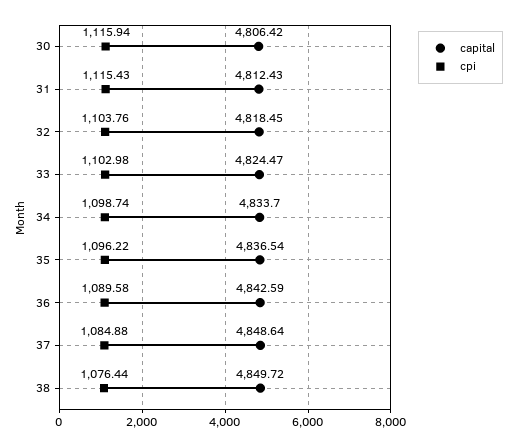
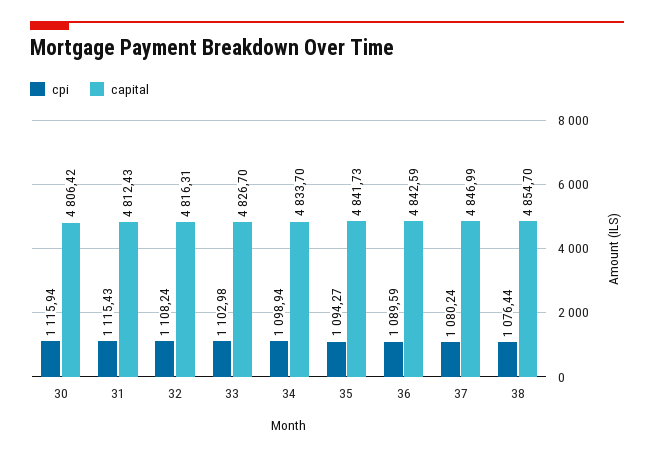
capital, 32: 4818.45 -> 4816.31
cpi, 32: 1103.76 -> 1108.24
capital, 33: 4824.47 -> 4826.7
cpi, 34: 1098.74 -> 1098.94
capital, 35: 4836.54 -> 4841.73
cpi, 35: 1096.22 -> 1094.27
cpi, 36: 1089.58 -> 1089.59
capital, 37: 4848.64 -> 4846.99
cpi, 37: 1084.88 -> 1080.24
capital, 38: 4849.72 -> 4854.7

